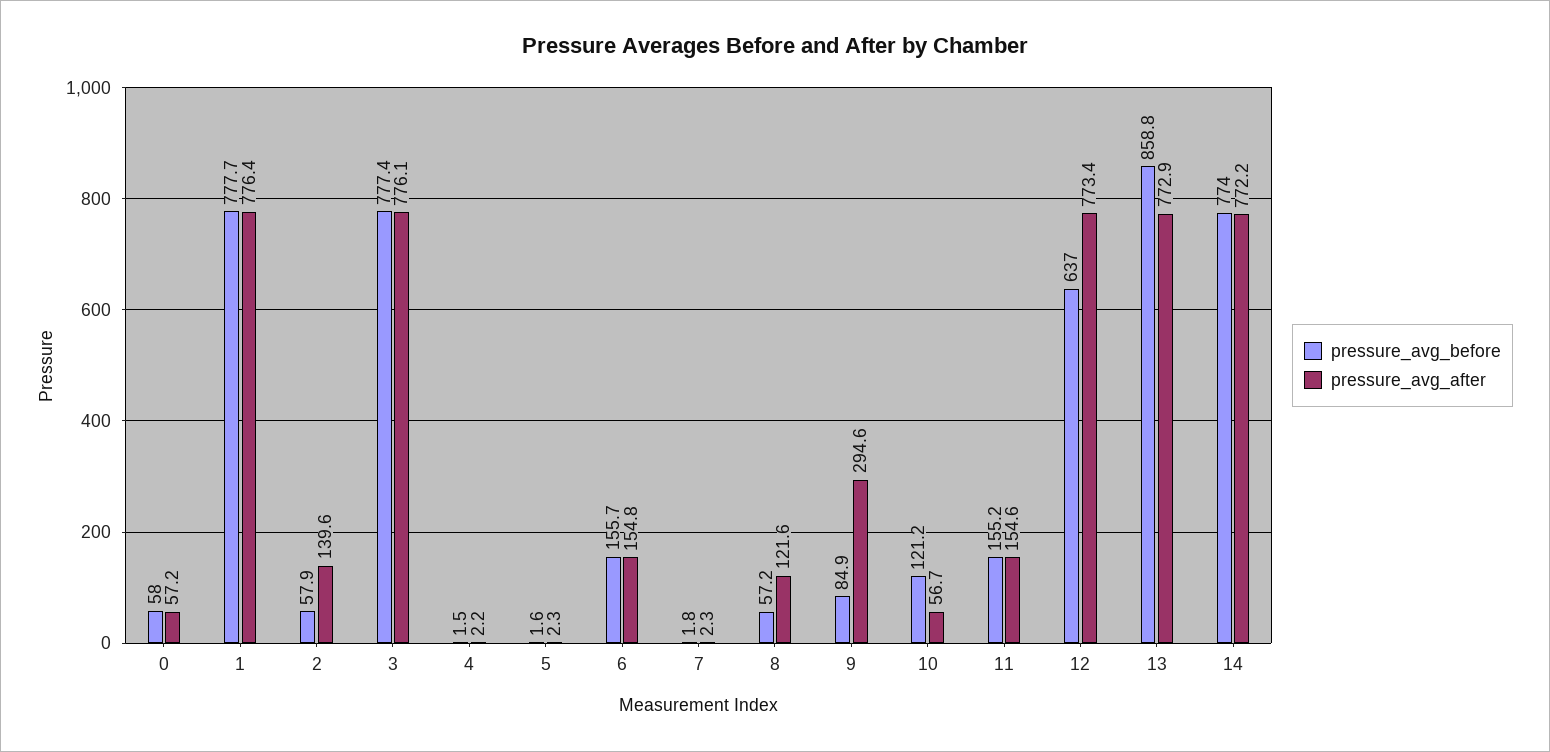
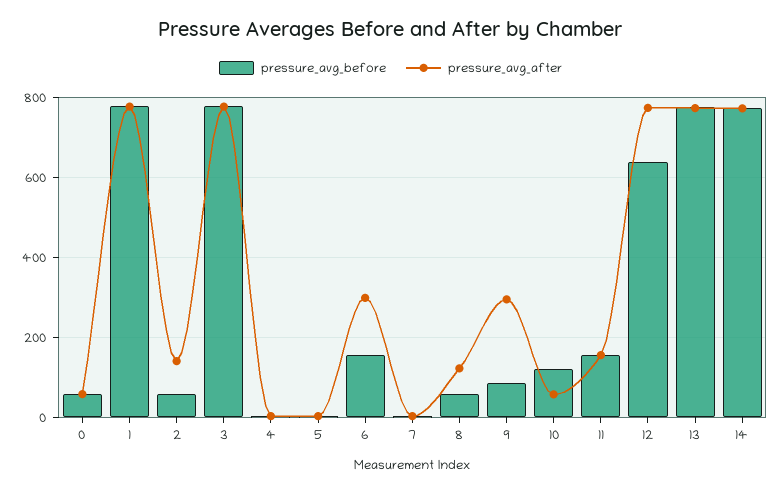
pressure_avg_after, 6: 154.8 -> 300
pressure_avg_before, 13: 858.8 -> 780

